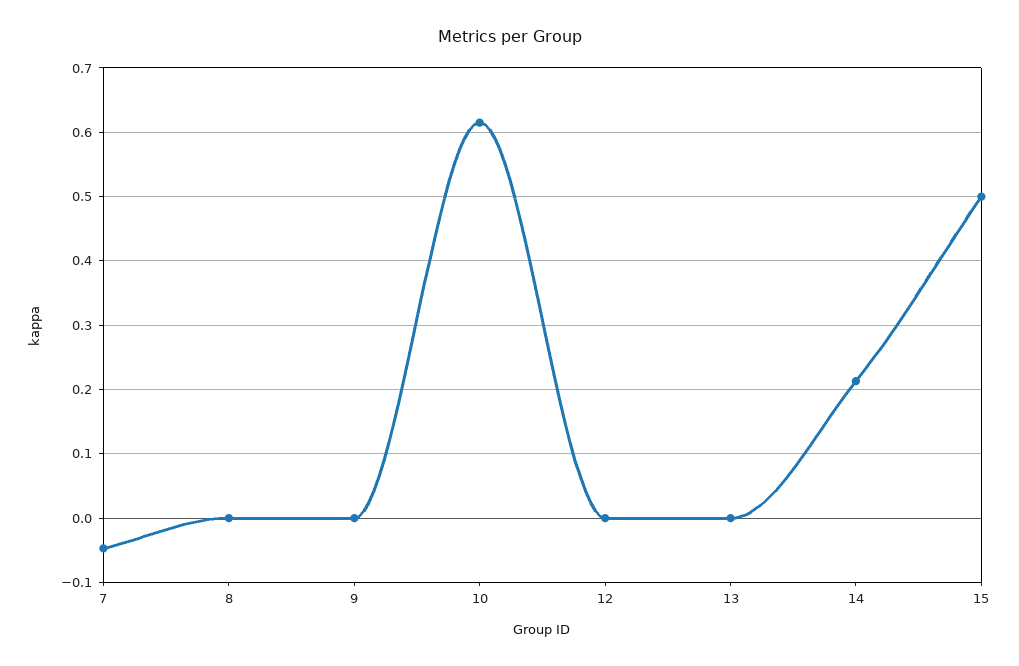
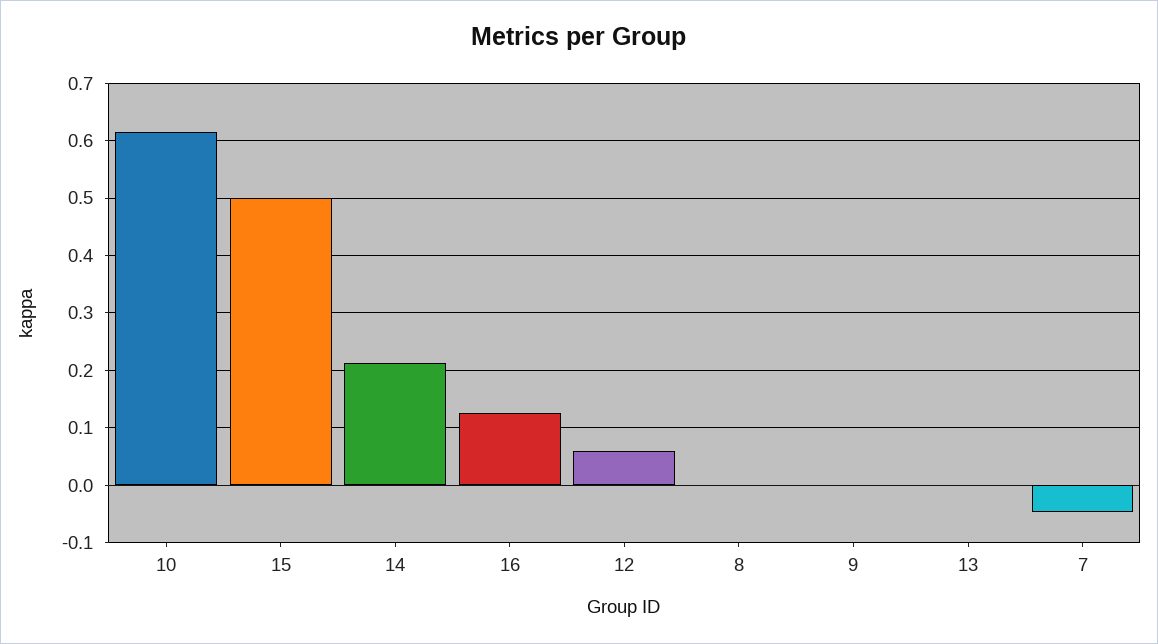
12: 0 -> 0.06
16: none -> 0.12

